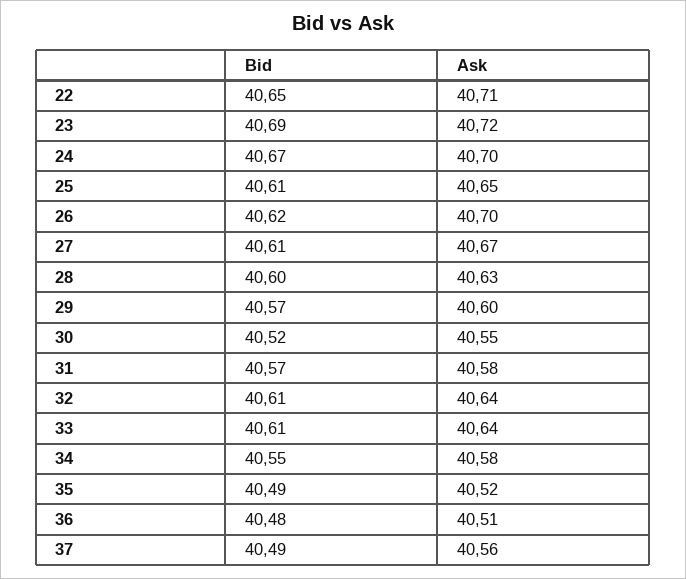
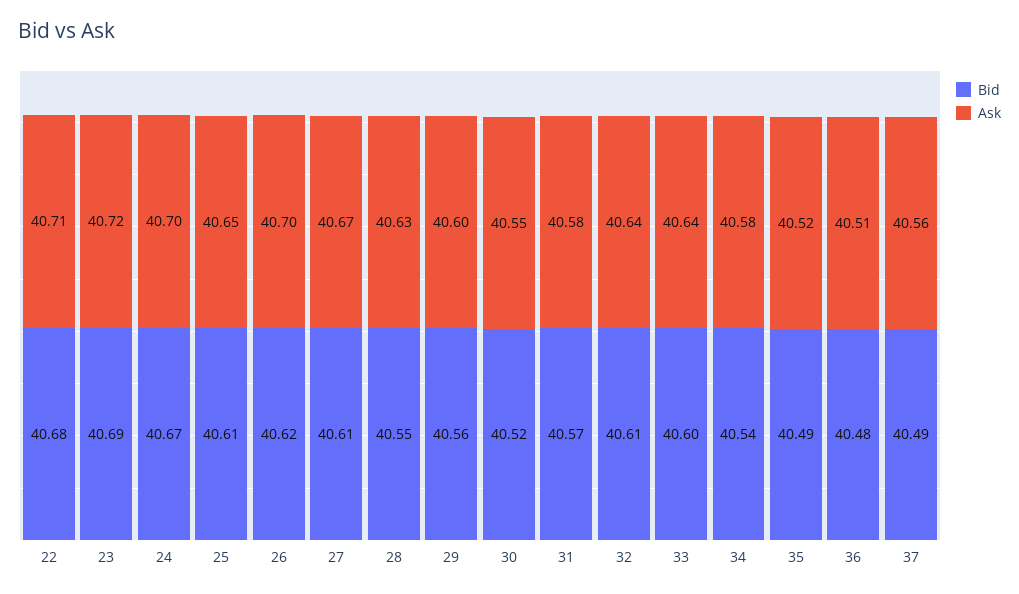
Bid, 22: 40.65 -> 40.68
Bid, 28: 40.6 -> 40.55
Bid, 29: 40.57 -> 40.56
Bid, 33: 40.61 -> 40.6
Bid, 34: 40.55 -> 40.54

